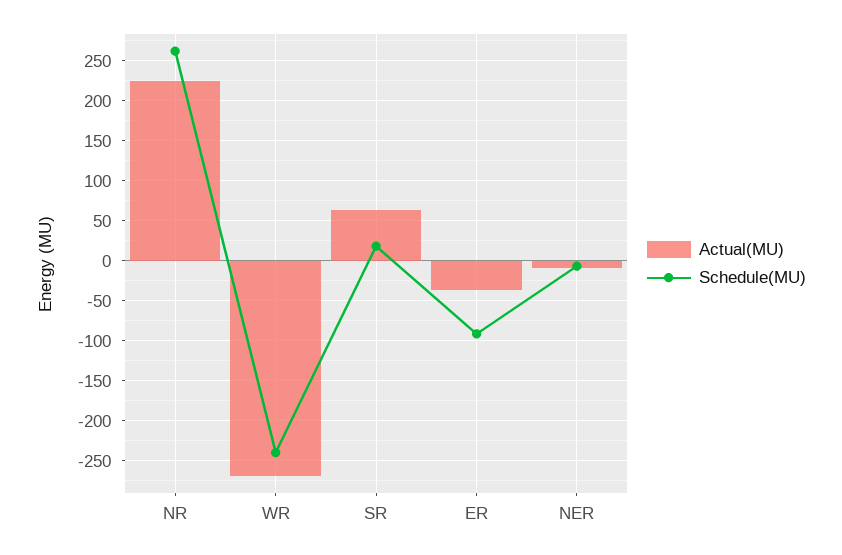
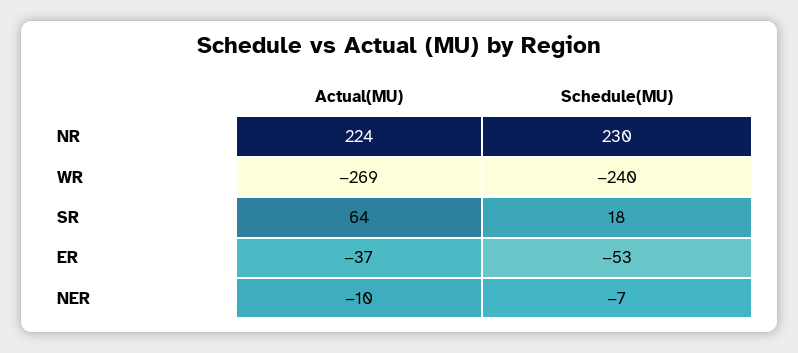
Schedule(MU), NR: 260 -> 230
Schedule(MU), ER: -90 -> -53

